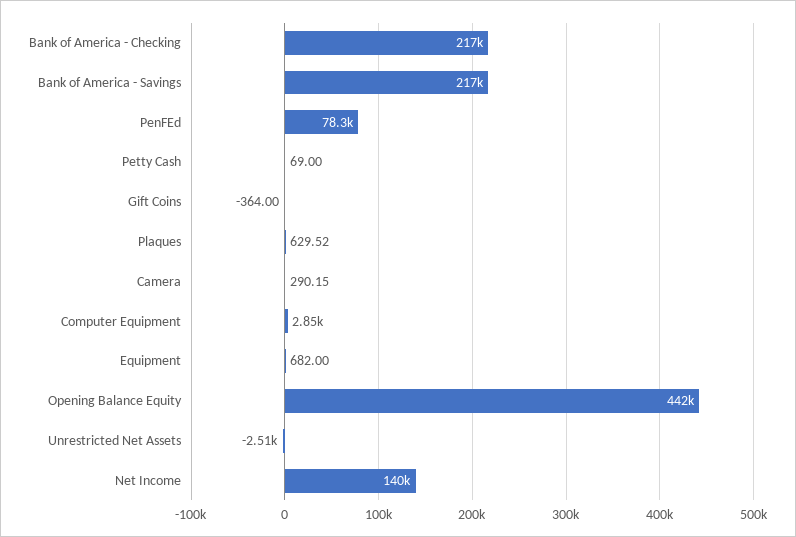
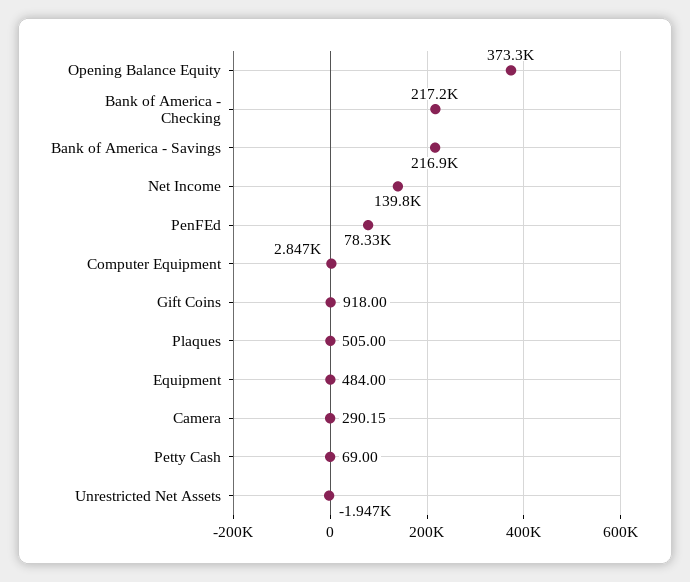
Gift Coins: -364 -> 918
Plaques: 629.52 -> 505
Equipment: 682 -> 484
Opening Balance Equity: 442000 -> 373300
Unrestricted Net Assets: -2510 -> -1947

